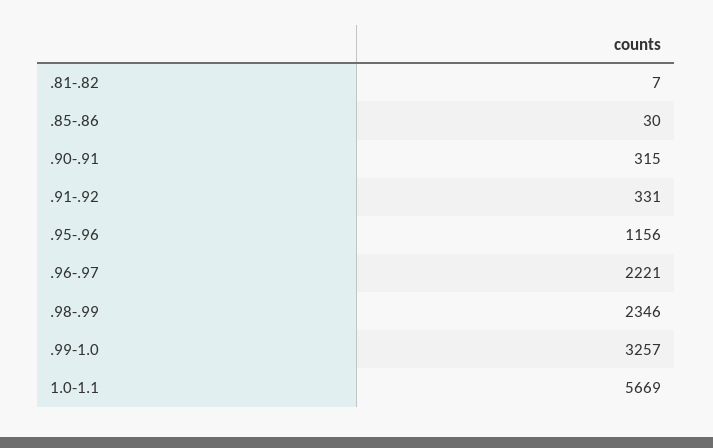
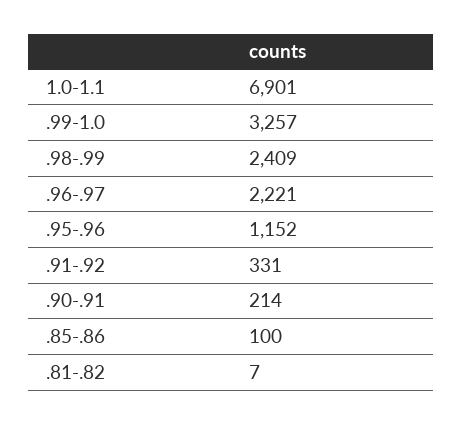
.85-.86: 30 -> 100
.90-.91: 315 -> 214
.95-.96: 1156 -> 1152
.98-.99: 2346 -> 2409
1.0-1.1: 5669 -> 6901

